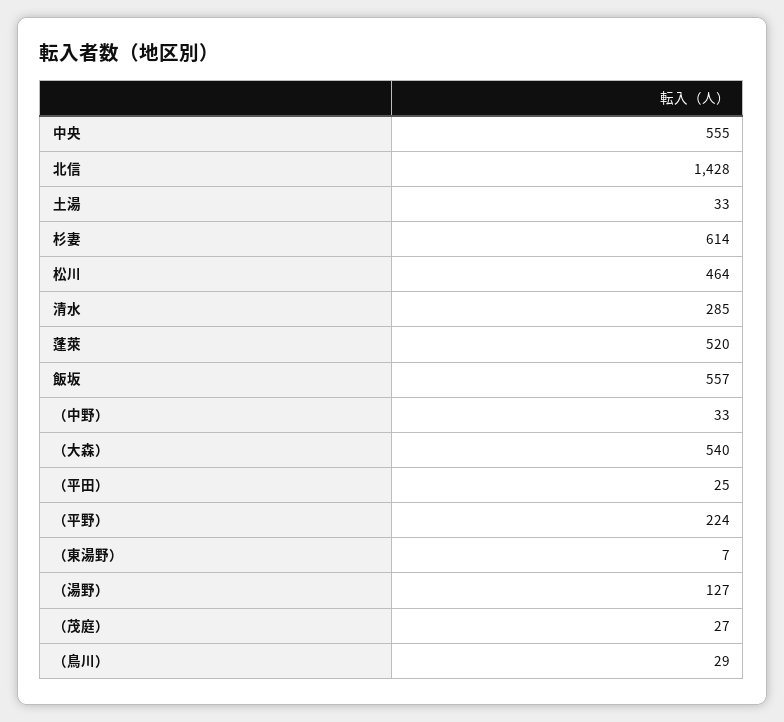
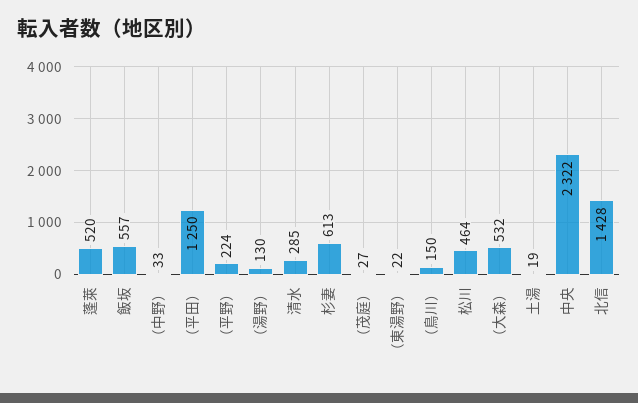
中央: 555 -> 2322
土湯: 33 -> 19
杉妻: 614 -> 613
（大森）: 540 -> 532
（平田）: 25 -> 1250
（東湯野）: 7 -> 22
（湯野）: 127 -> 130
（鳥川）: 29 -> 150

